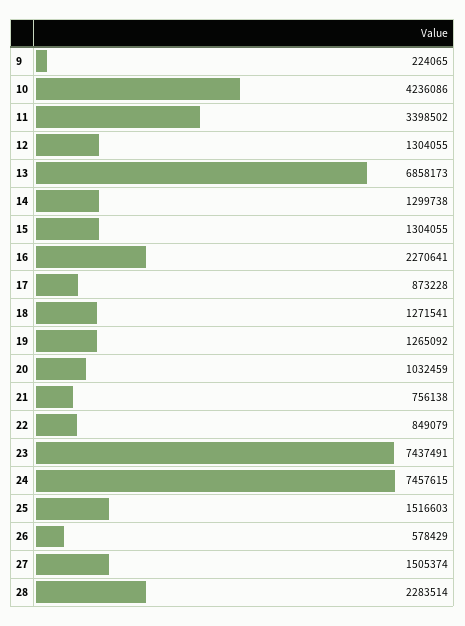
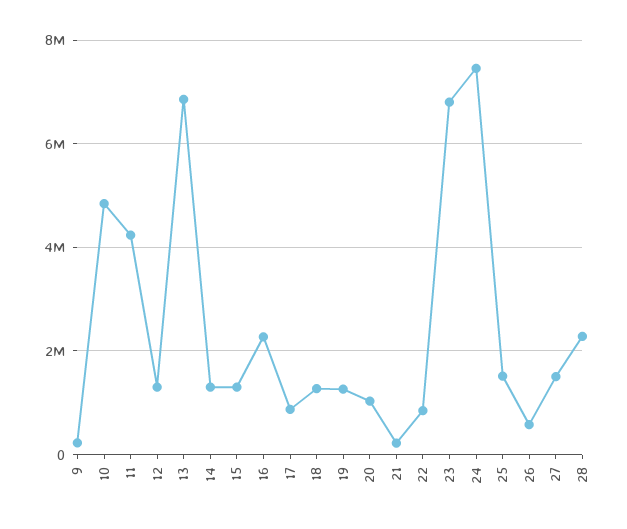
10: 4236086 -> 4800000
11: 3398502 -> 4200000
21: 756138 -> 200000
23: 7437491 -> 6800000

